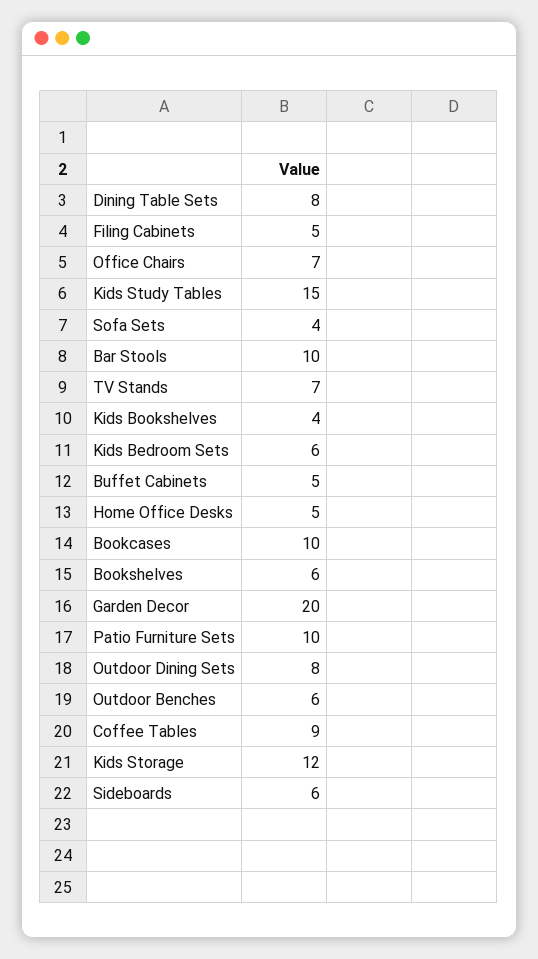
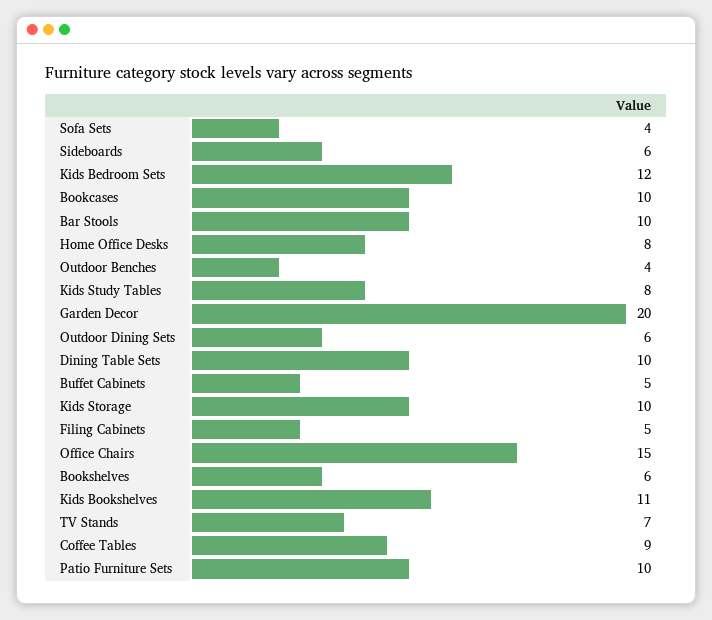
Dining Table Sets: 8 -> 10
Office Chairs: 7 -> 15
Kids Study Tables: 15 -> 8
Kids Bookshelves: 4 -> 11
Kids Bedroom Sets: 6 -> 12
Home Office Desks: 5 -> 8
Outdoor Dining Sets: 8 -> 6
Outdoor Benches: 6 -> 4
Kids Storage: 12 -> 10

